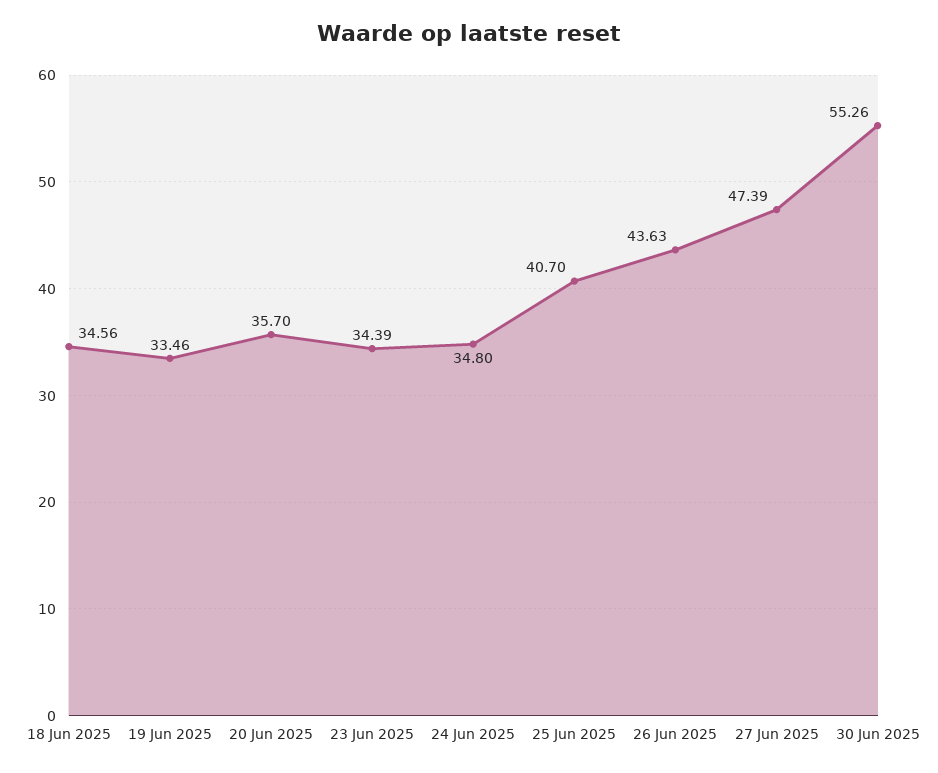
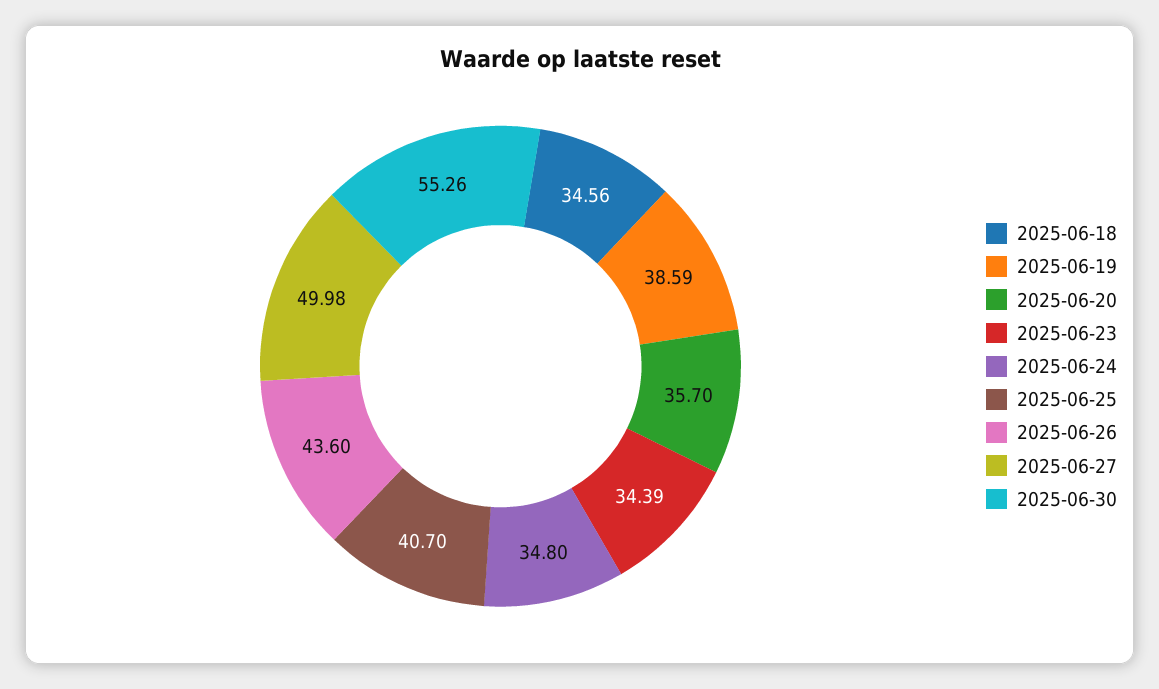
19 Jun 2025: 33.46 -> 38.59
26 Jun 2025: 43.63 -> 43.6
27 Jun 2025: 47.39 -> 49.98

